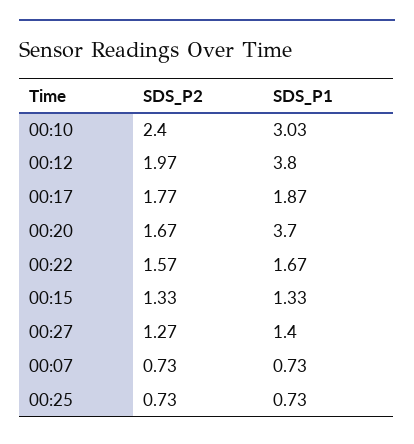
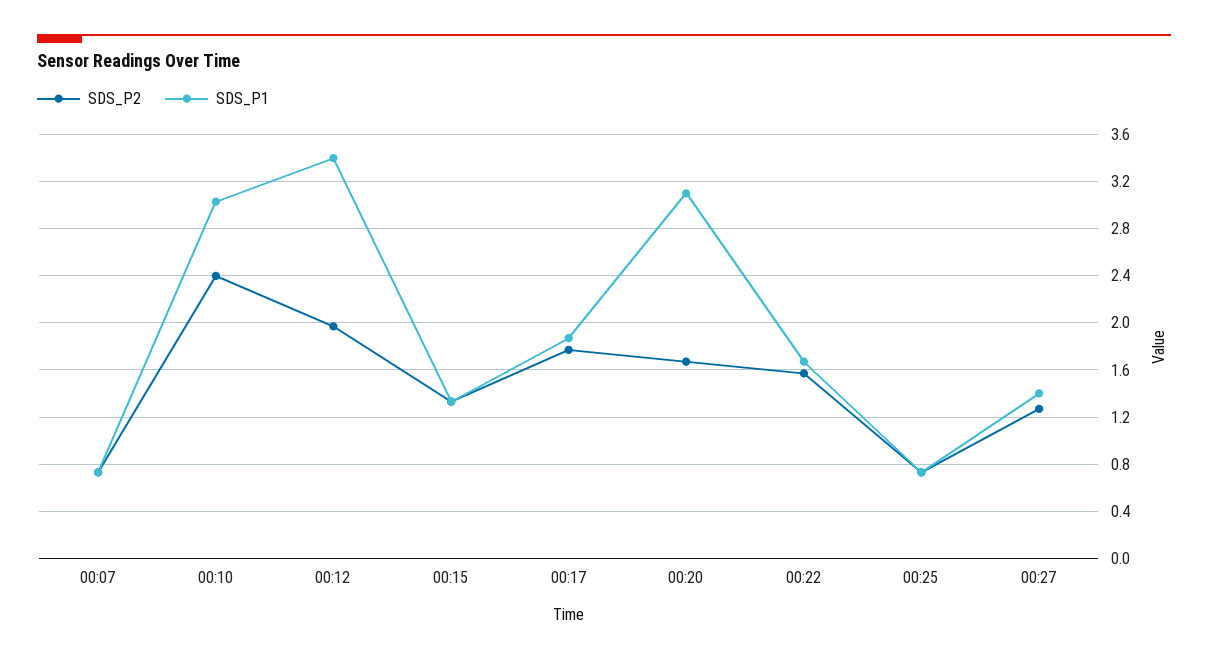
SDS_P1, 00:12: 3.8 -> 3.4
SDS_P1, 00:20: 3.7 -> 3.1

